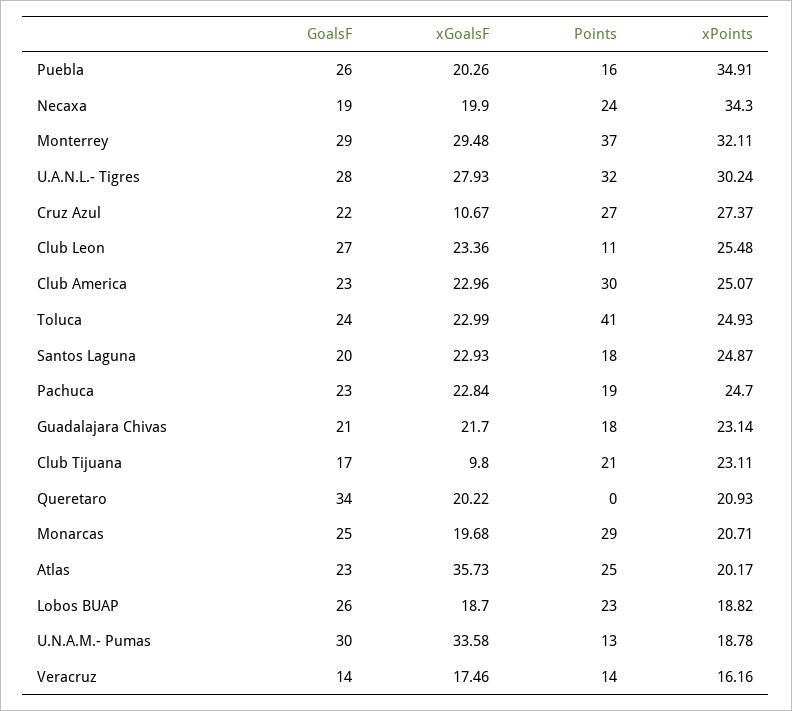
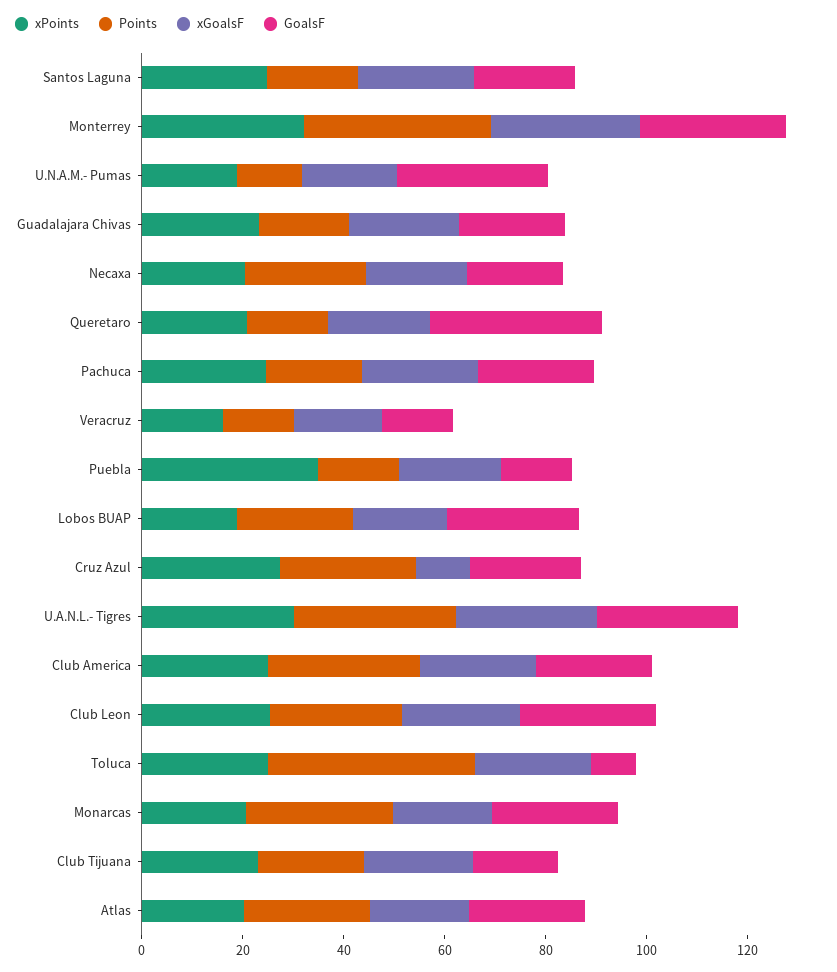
GoalsF, Puebla: 26 -> 15
xPoints, Necaxa: 34.3 -> 20
Points, Club Leon: 11 -> 25
GoalsF, Toluca: 24 -> 10
xGoalsF, Club Tijuana: 9.8 -> 20
Points, Queretaro: 0 -> 15
xGoalsF, Atlas: 35.73 -> 20
xGoalsF, U.N.A.M.- Pumas: 33.58 -> 20

